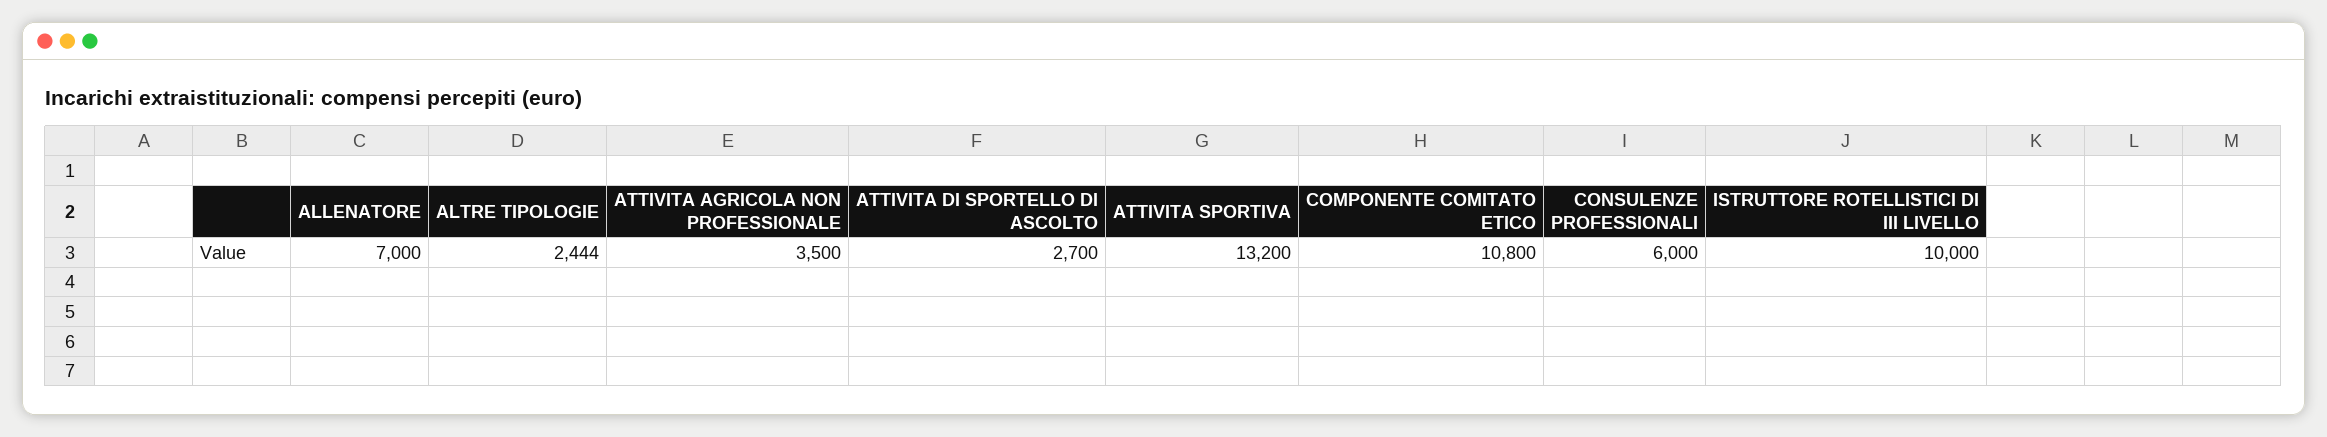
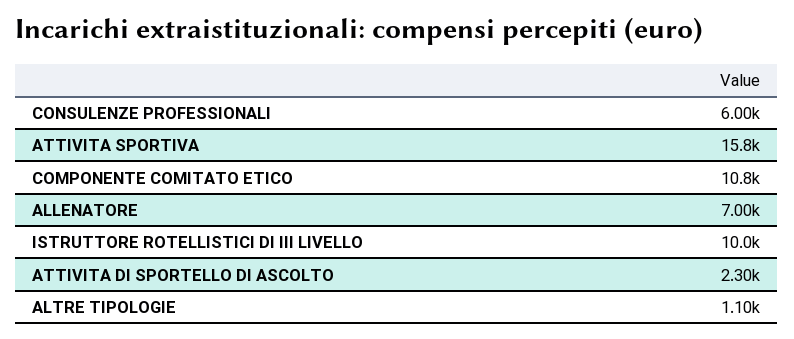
ALTRE TIPOLOGIE: 2444 -> 1100
ATTIVITA AGRICOLA NON PROFESSIONALE: 3500 -> none
ATTIVITA DI SPORTELLO DI ASCOLTO: 2700 -> 2300
ATTIVITA SPORTIVA: 13200 -> 15800

